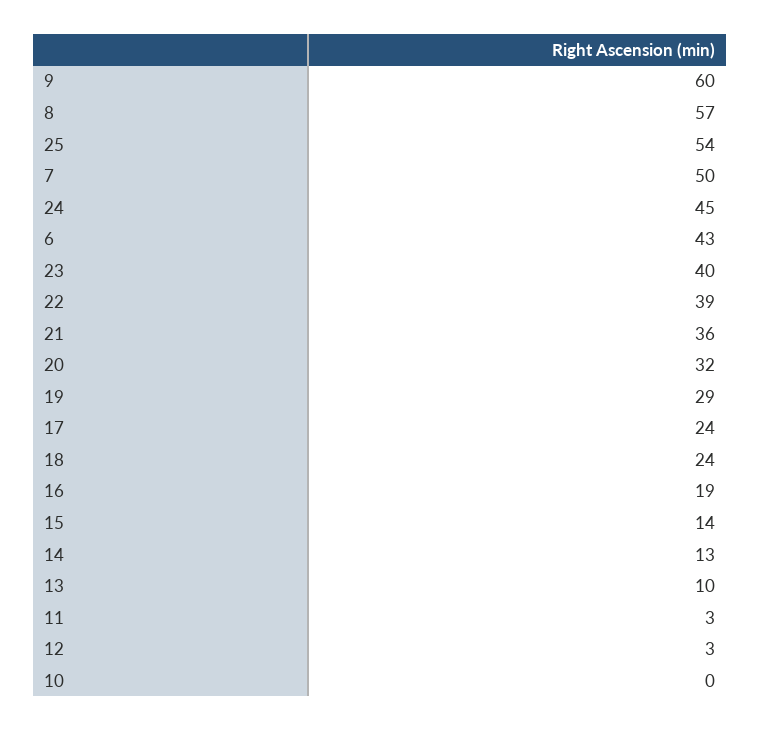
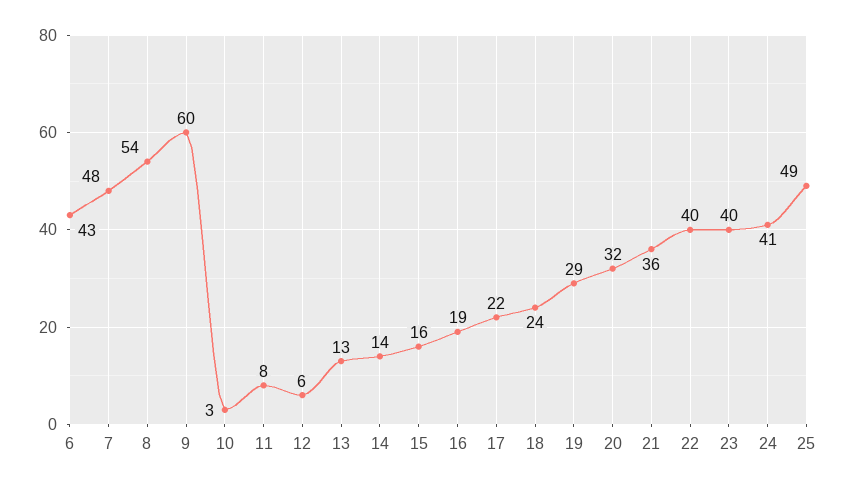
8: 57 -> 54
25: 54 -> 49
7: 50 -> 48
24: 45 -> 41
22: 39 -> 40
17: 24 -> 22
15: 14 -> 16
14: 13 -> 14
13: 10 -> 13
11: 3 -> 8
12: 3 -> 6
10: 0 -> 3

